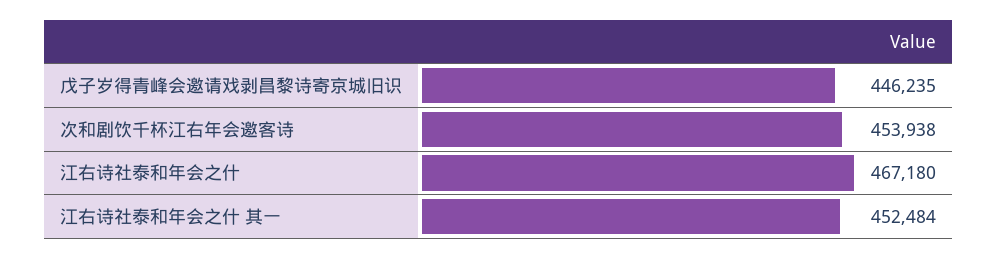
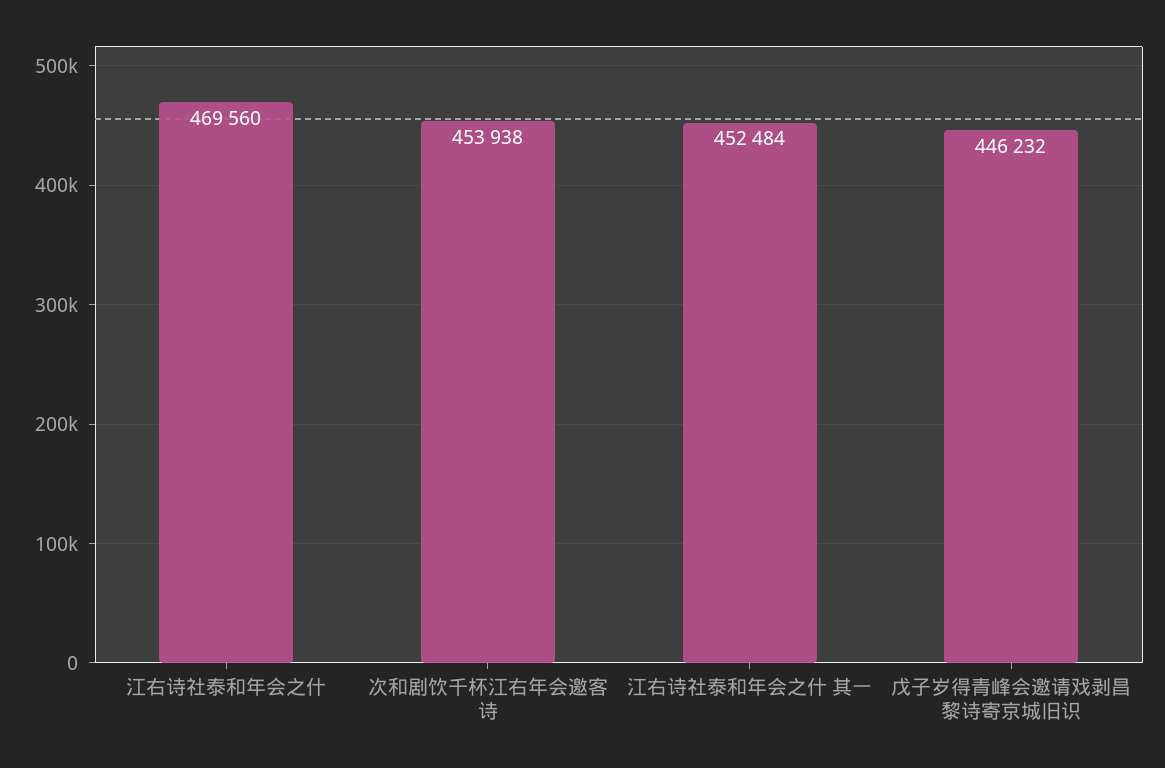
戊子岁得青峰会邀请戏剥昌黎诗寄京城旧识: 446235 -> 446232
江右诗社泰和年会之什: 467180 -> 469560

